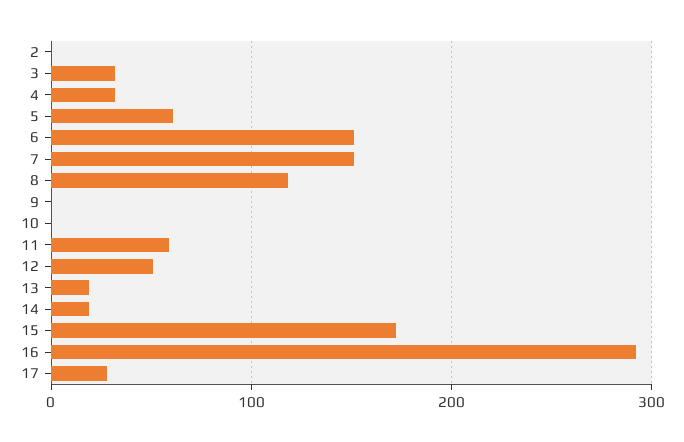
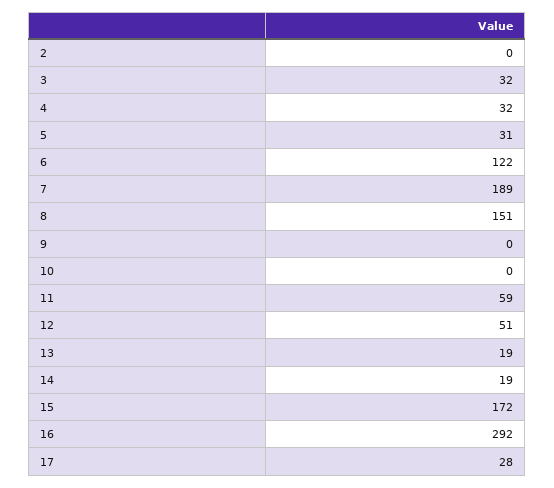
5: 60 -> 31
6: 150 -> 122
7: 150 -> 189
8: 120 -> 151

